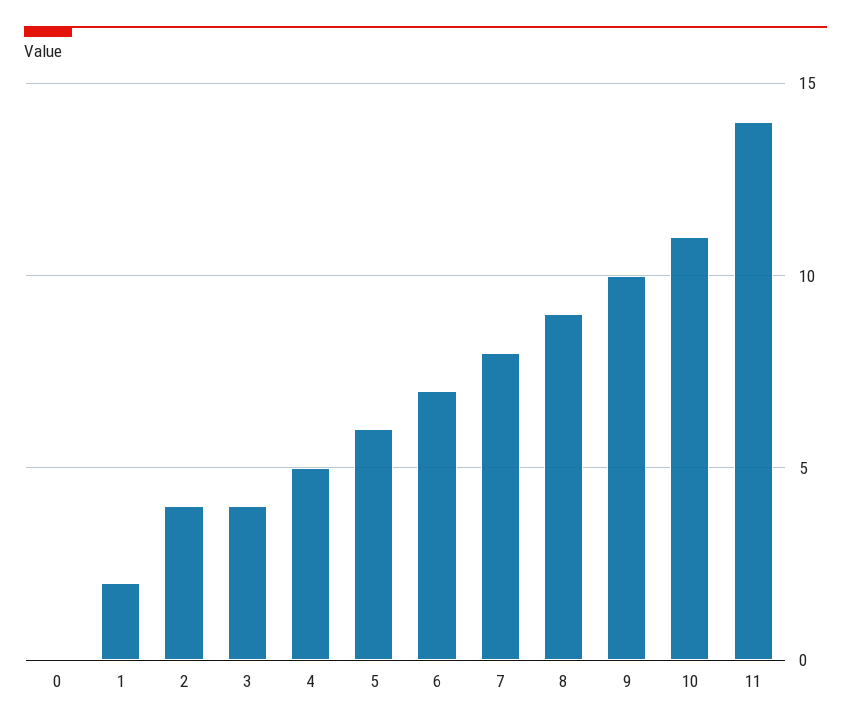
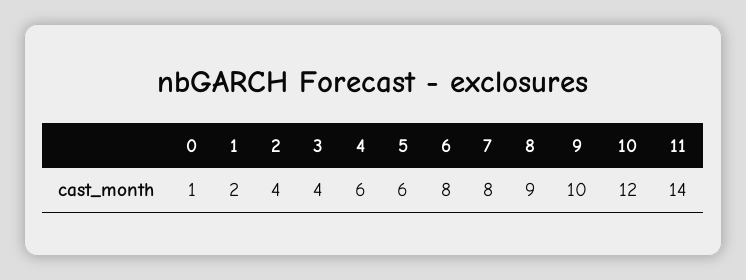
0: 0 -> 1
4: 5 -> 6
6: 7 -> 8
10: 11 -> 12

